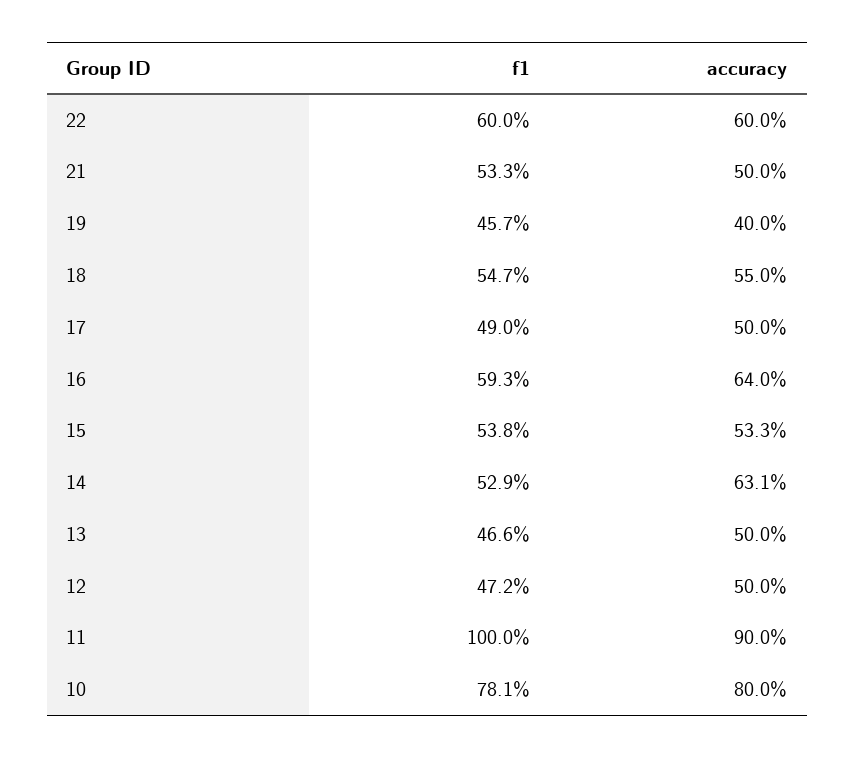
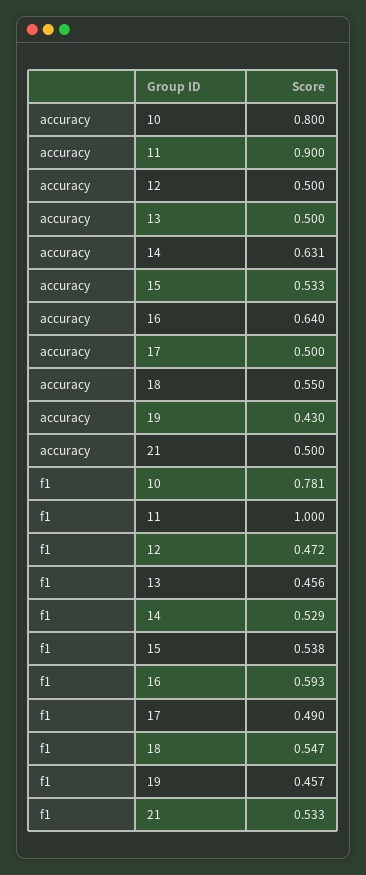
f1, 22: 0.6 -> none
accuracy, 22: 0.6 -> none
accuracy, 19: 0.4 -> 0.43
f1, 13: 0.466 -> 0.456

